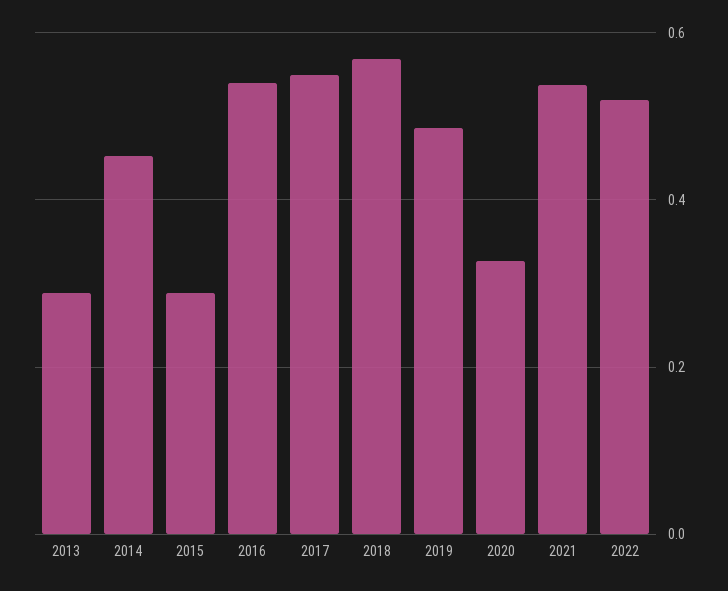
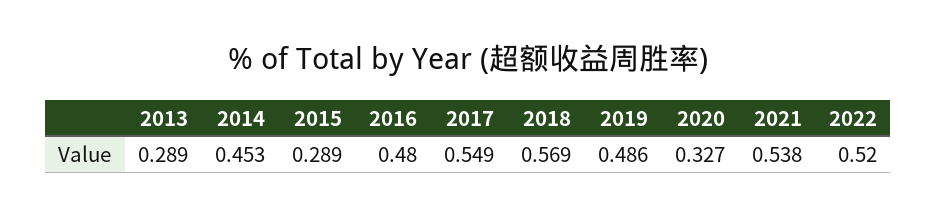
2016: 0.54 -> 0.48

